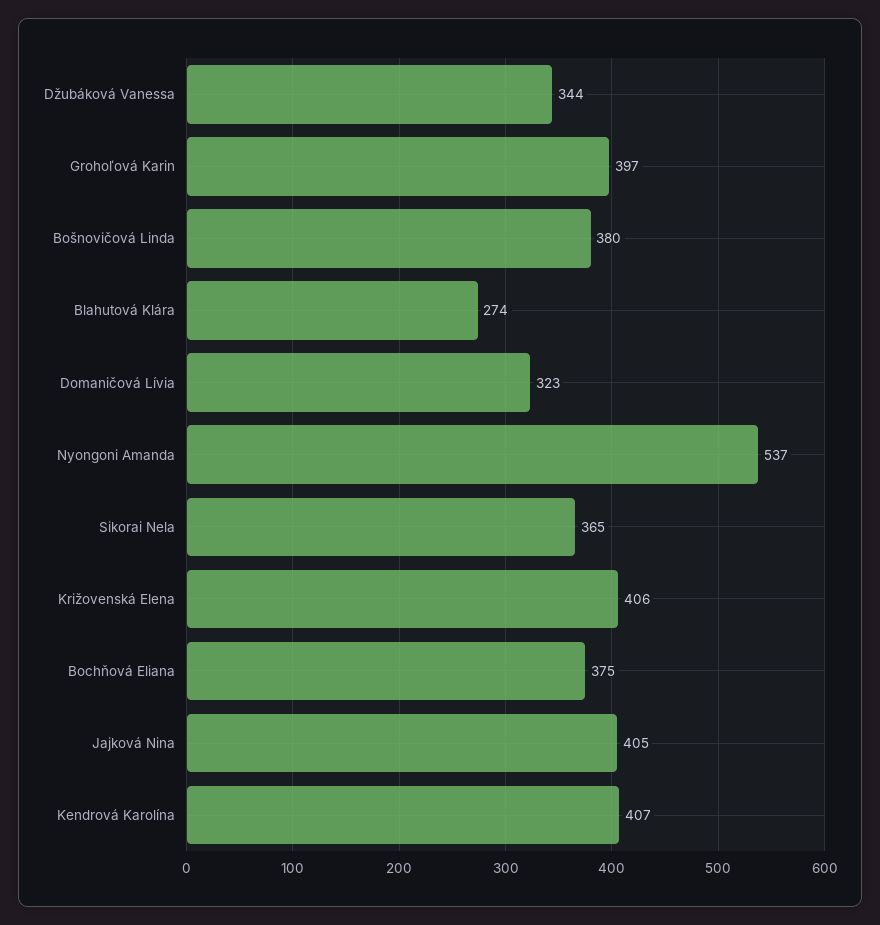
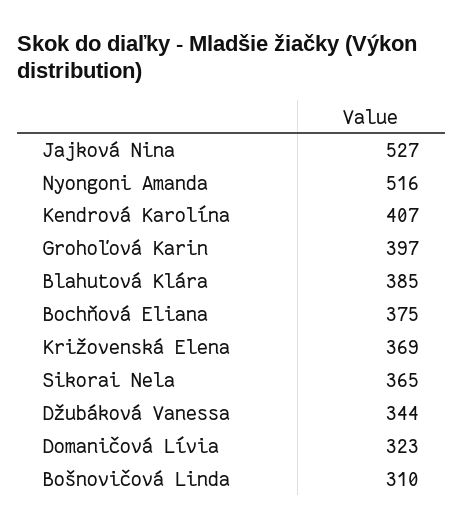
Bošnovičová Linda: 380 -> 310
Blahutová Klára: 274 -> 385
Nyongoni Amanda: 537 -> 516
Križovenská Elena: 406 -> 369
Jajková Nina: 405 -> 527

